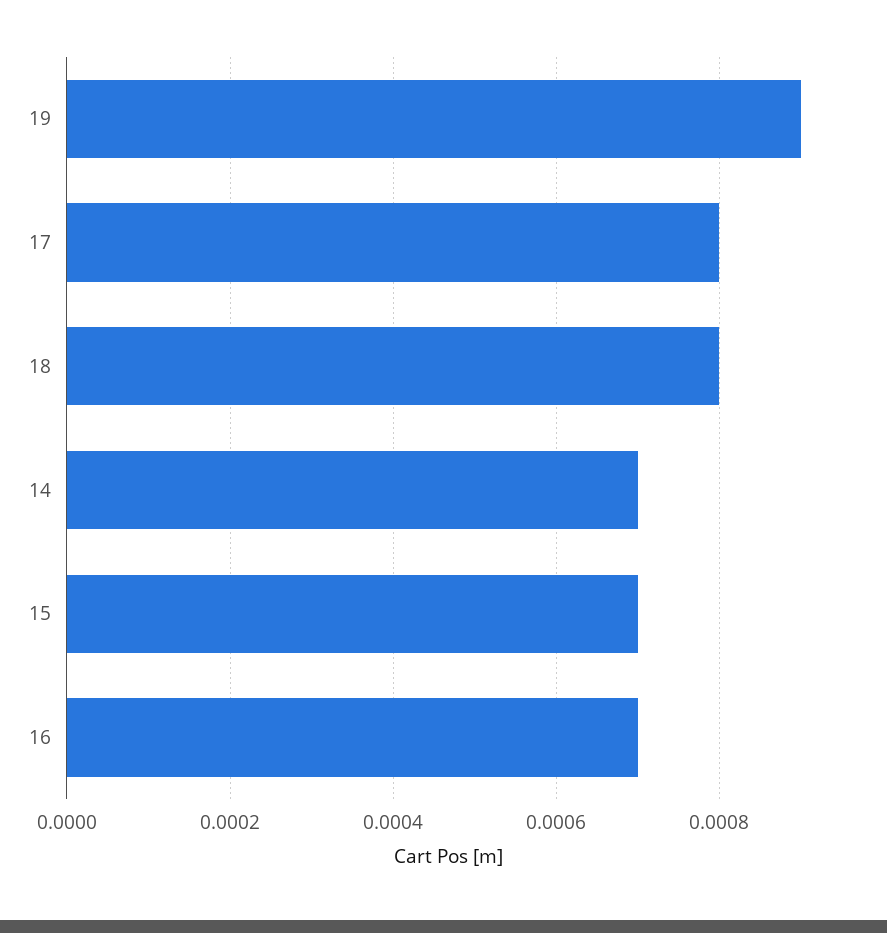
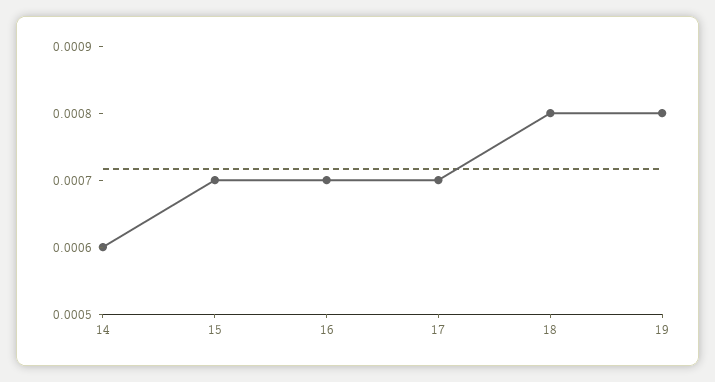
19: 0.0009 -> 0.0008
17: 0.0008 -> 0.0007
14: 0.0007 -> 0.0006

